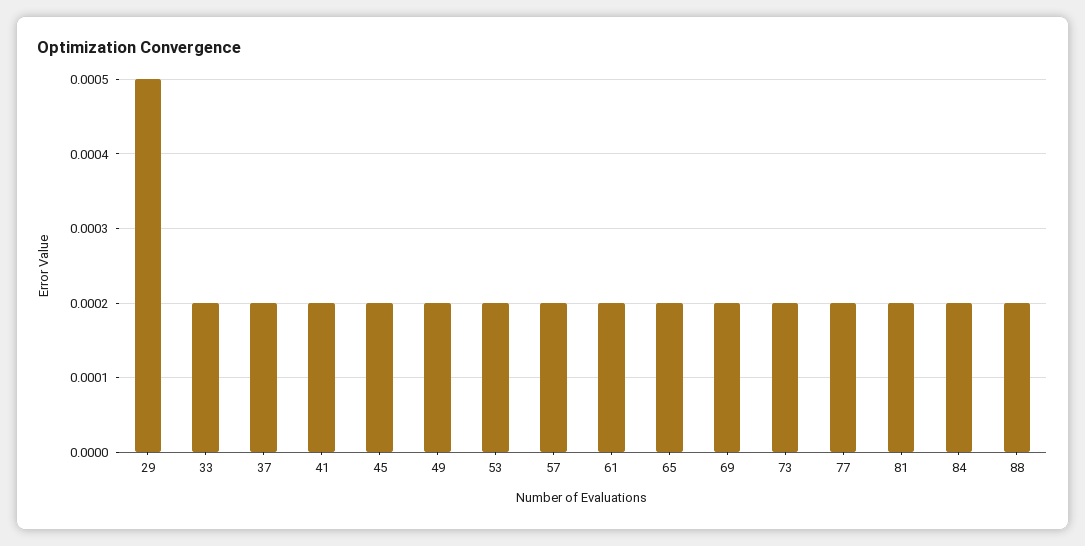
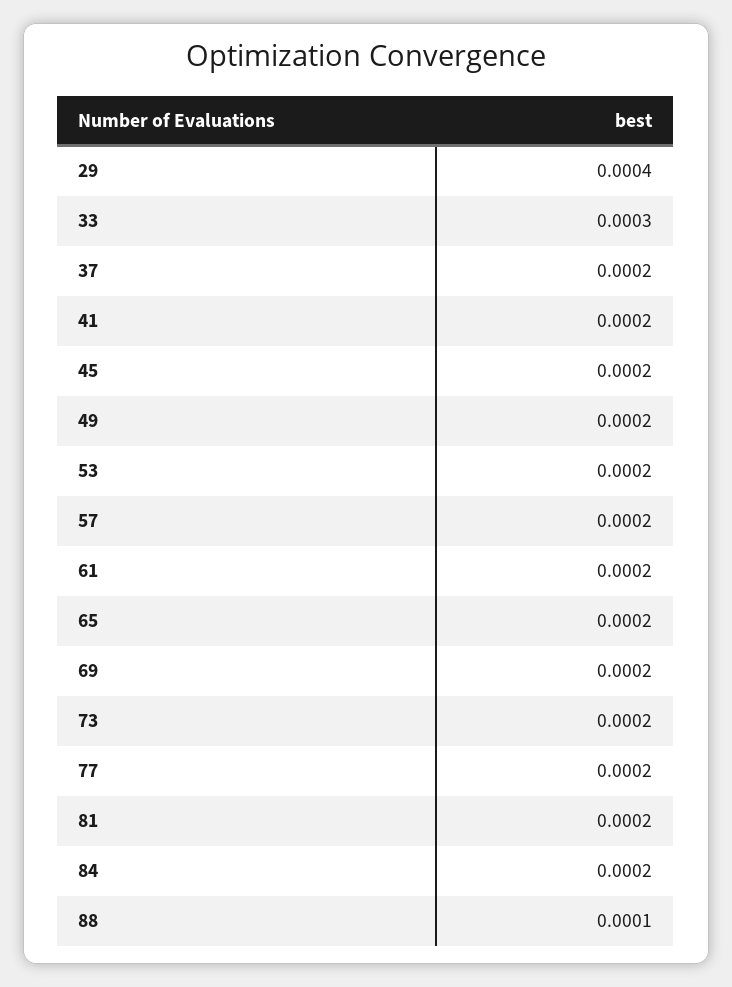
29: 0.0005 -> 0.0004
33: 0.0002 -> 0.0003
88: 0.0002 -> 0.0001

